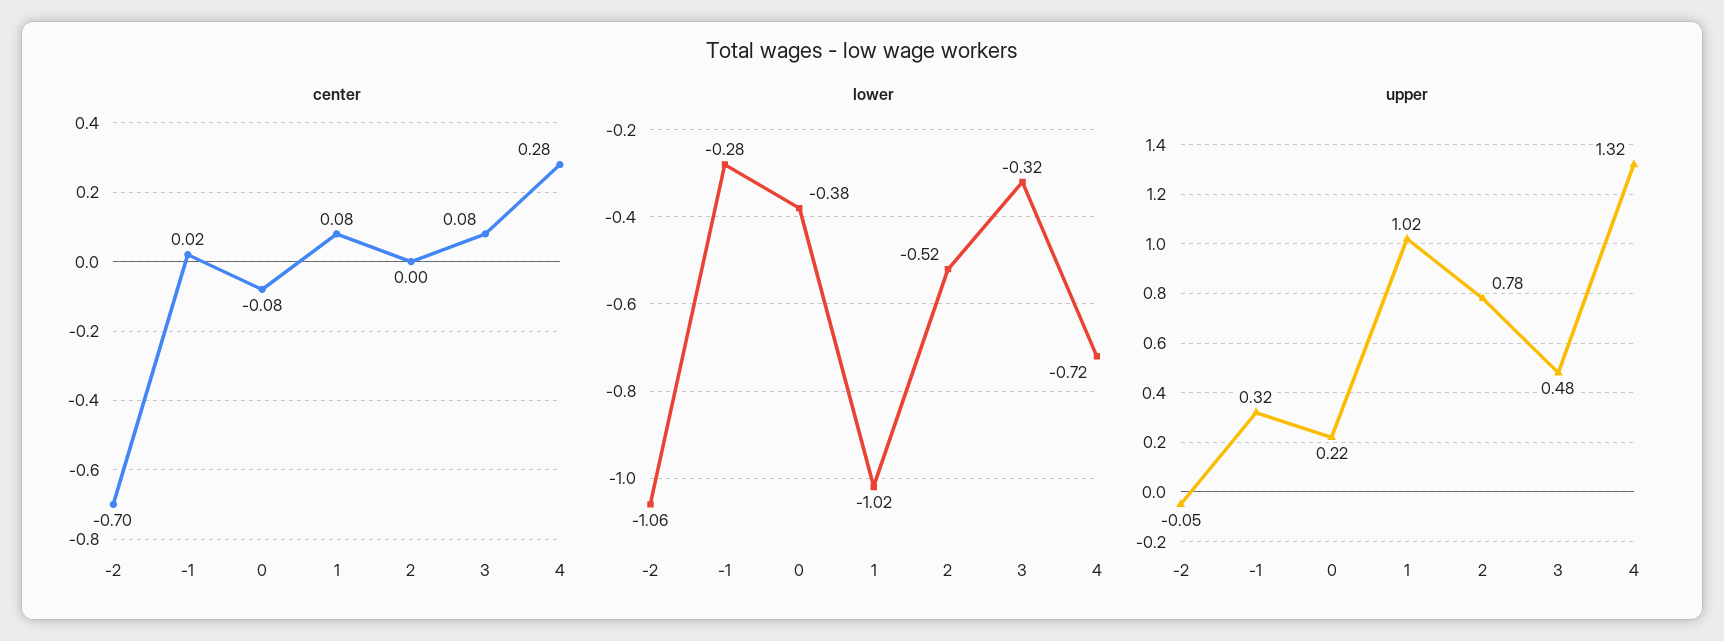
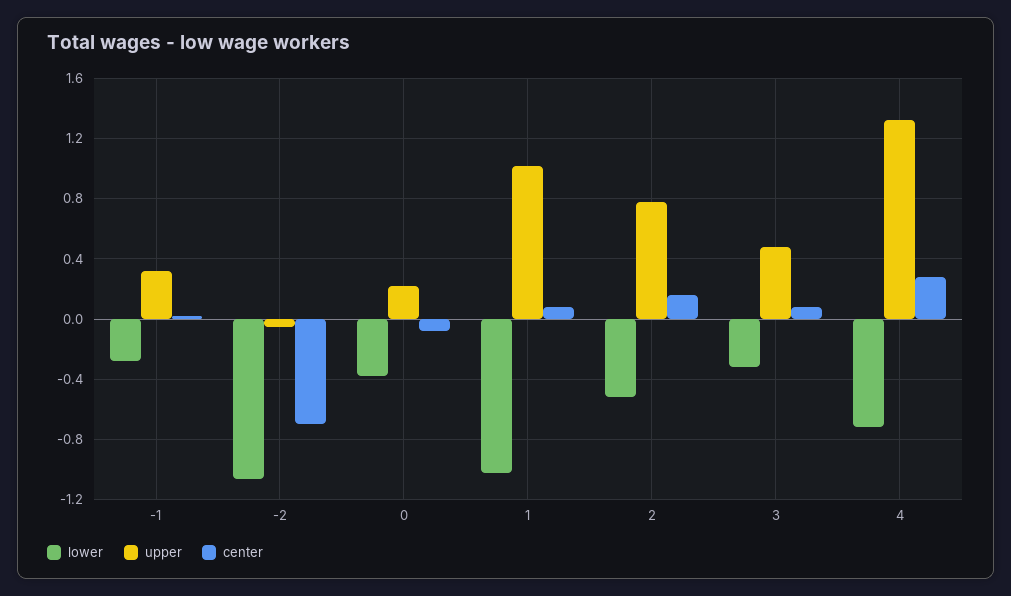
center, 2: 0 -> 0.15

